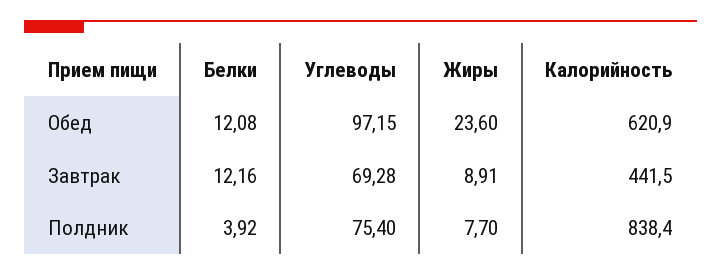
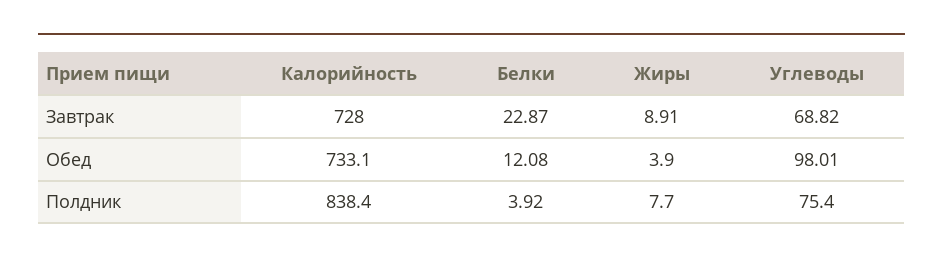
Углеводы, Обед: 97.15 -> 98.01
Жиры, Обед: 23.6 -> 3.9
Калорийность, Обед: 620.9 -> 733.1
Белки, Завтрак: 12.16 -> 22.87
Углеводы, Завтрак: 69.28 -> 68.82
Калорийность, Завтрак: 441.5 -> 728

